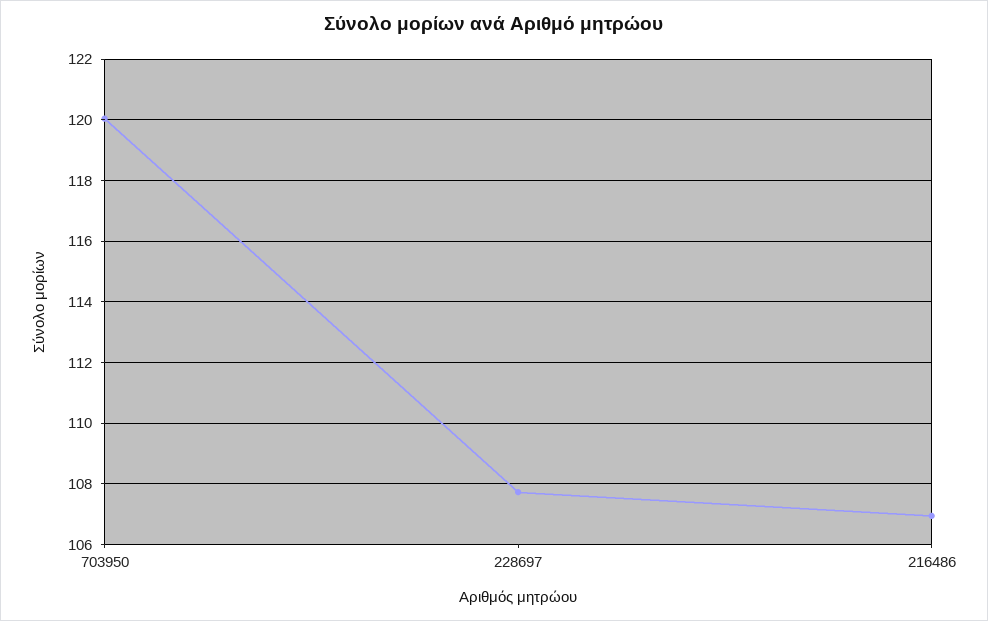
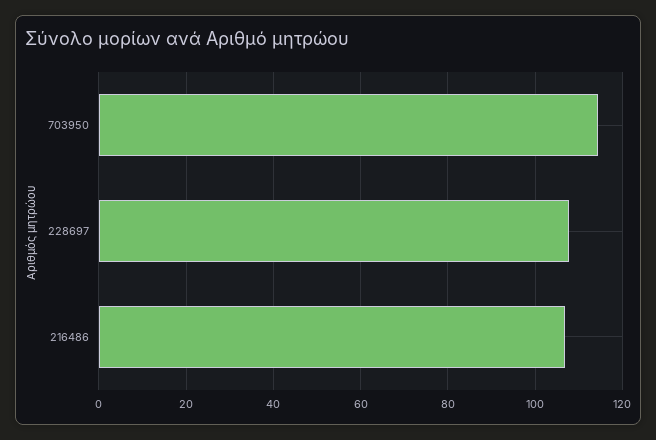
703950: 120 -> 114

